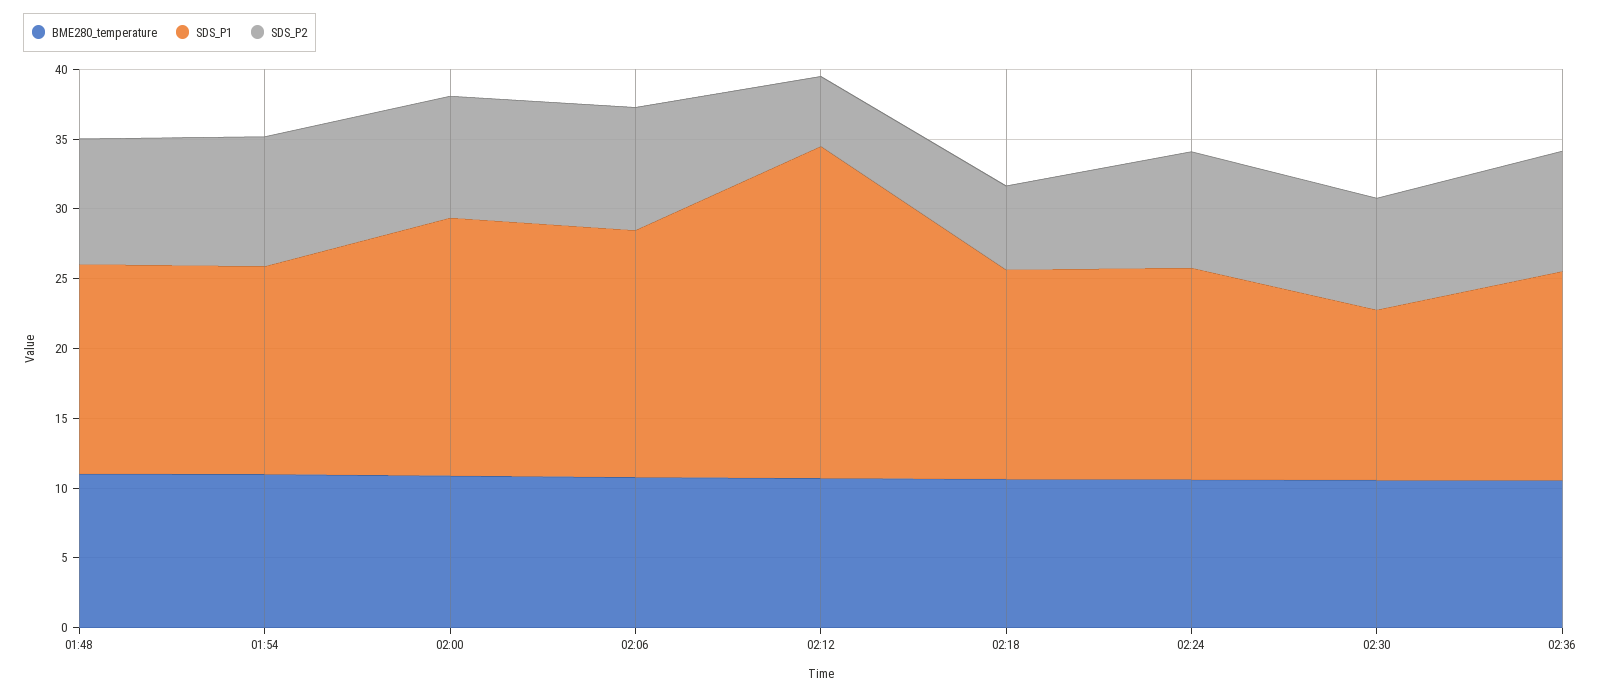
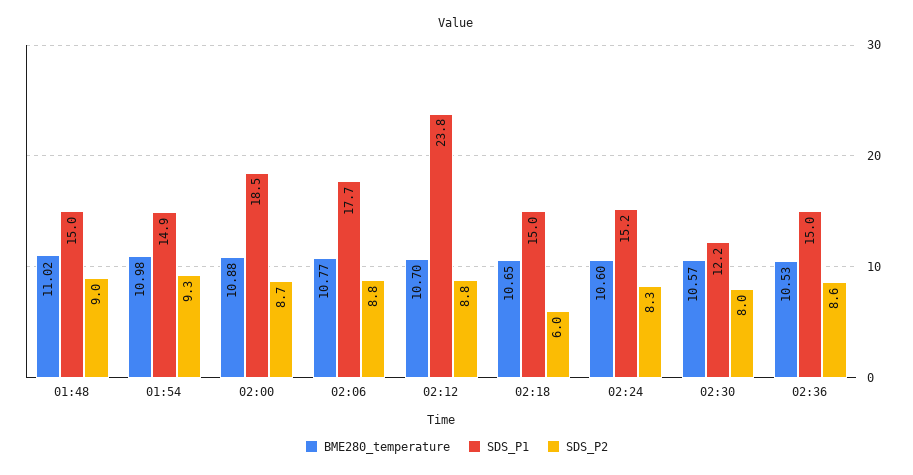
SDS_P2, 02:12: 5 -> 8.8

